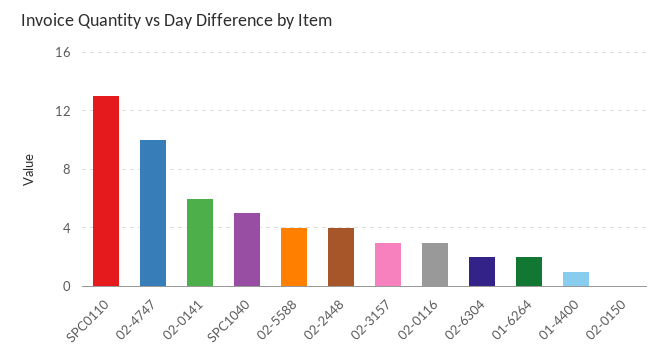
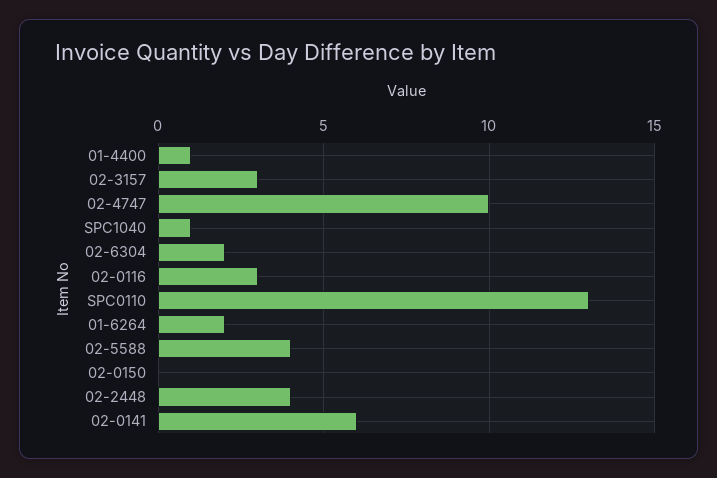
SPC1040: 5 -> 1

